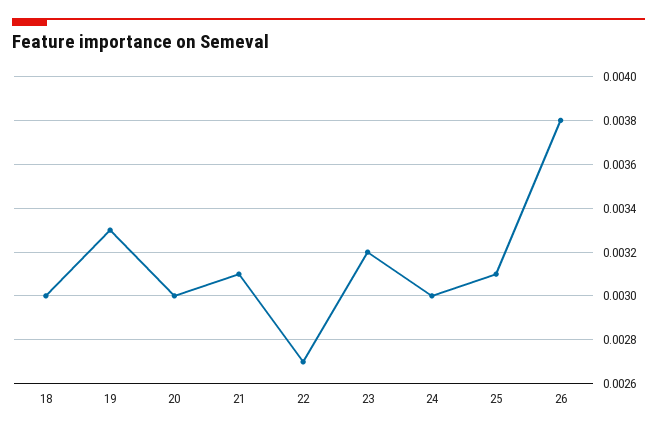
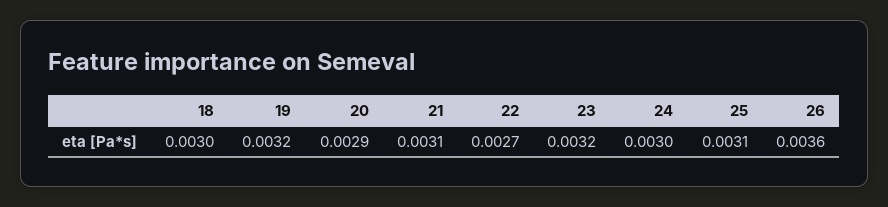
19: 0.0033 -> 0.0032
20: 0.003 -> 0.0029
26: 0.0038 -> 0.0036

